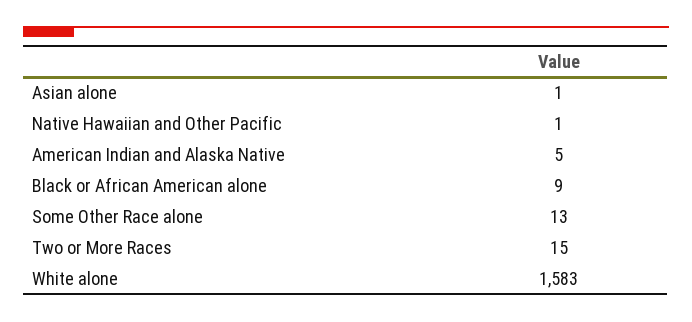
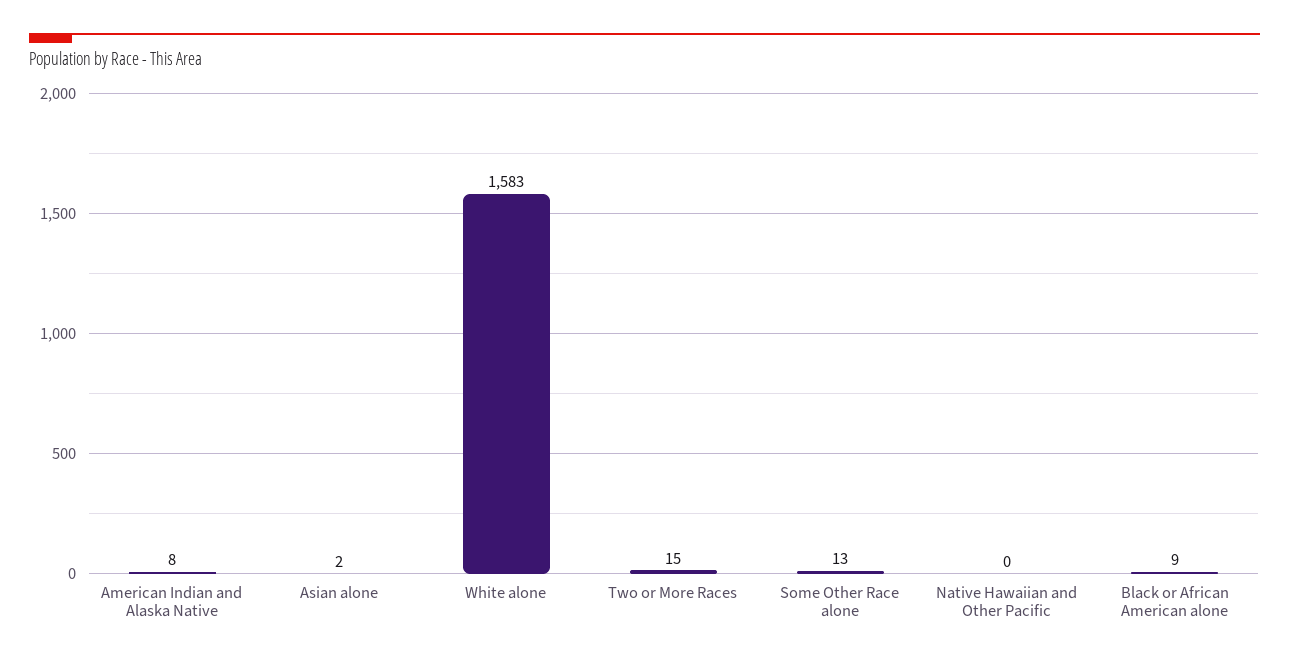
Asian alone: 1 -> 2
Native Hawaiian and Other Pacific: 1 -> 0
American Indian and Alaska Native: 5 -> 8

